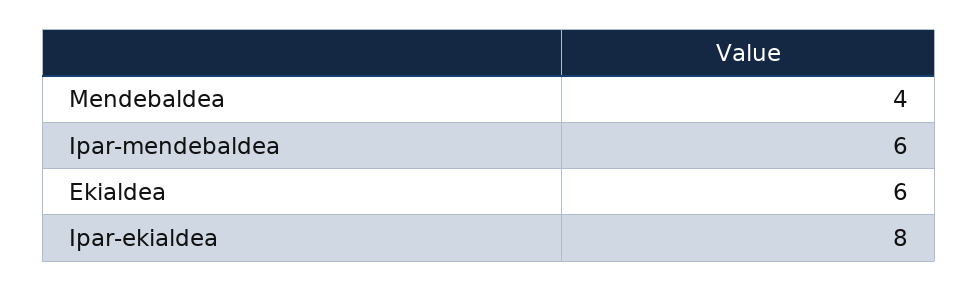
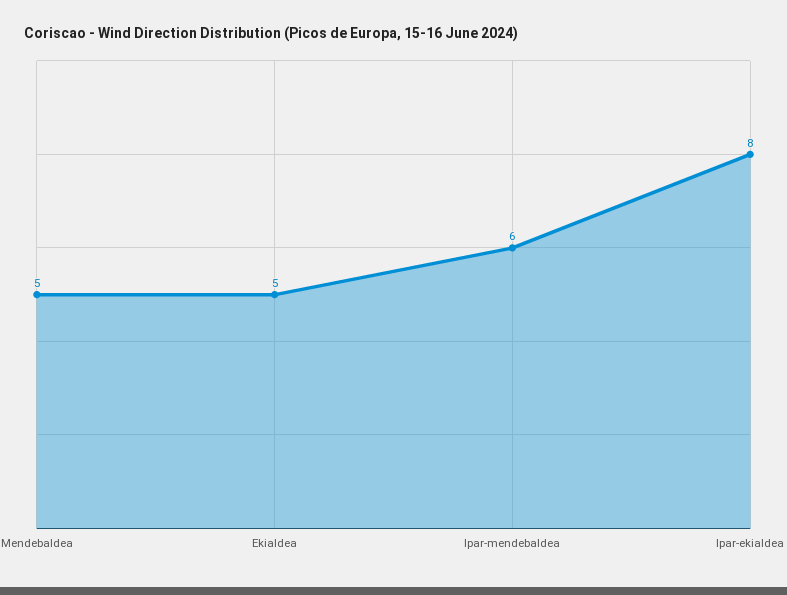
Mendebaldea: 4 -> 5
Ekialdea: 6 -> 5

